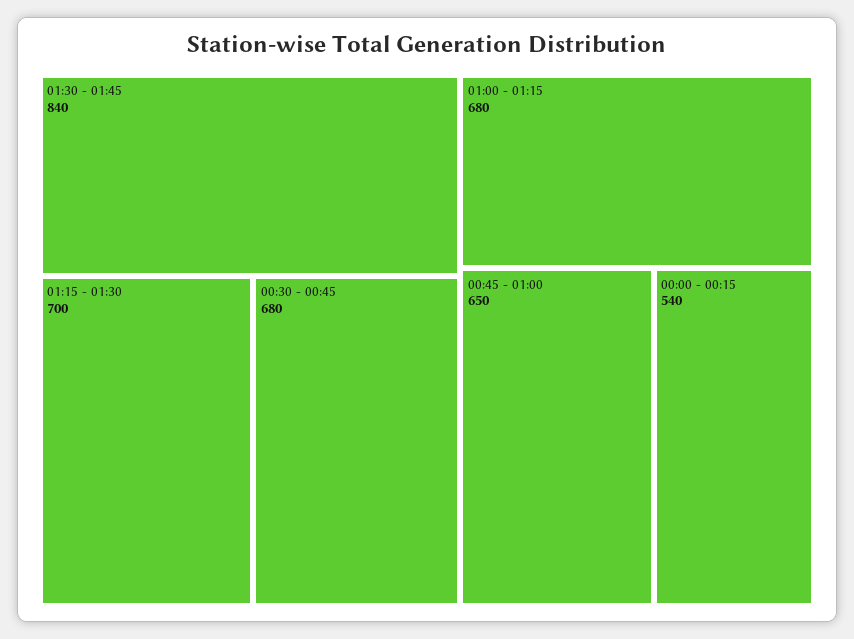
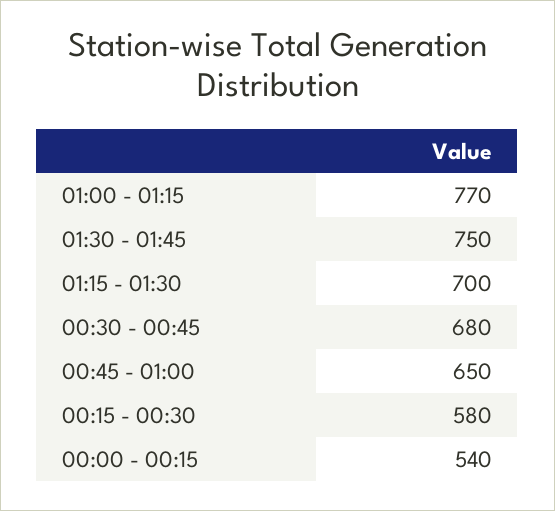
01:30 - 01:45: 840 -> 750
01:00 - 01:15: 680 -> 770
00:15 - 00:30: none -> 580

